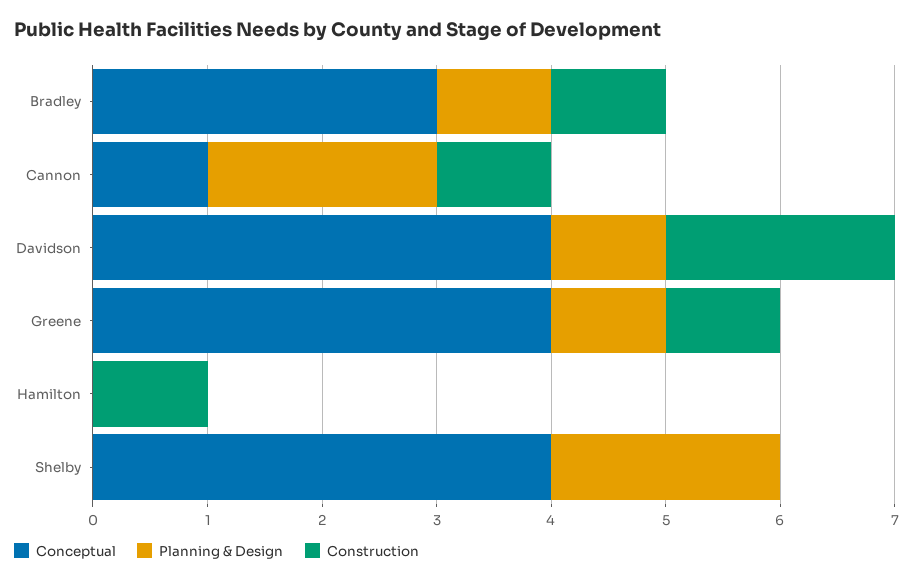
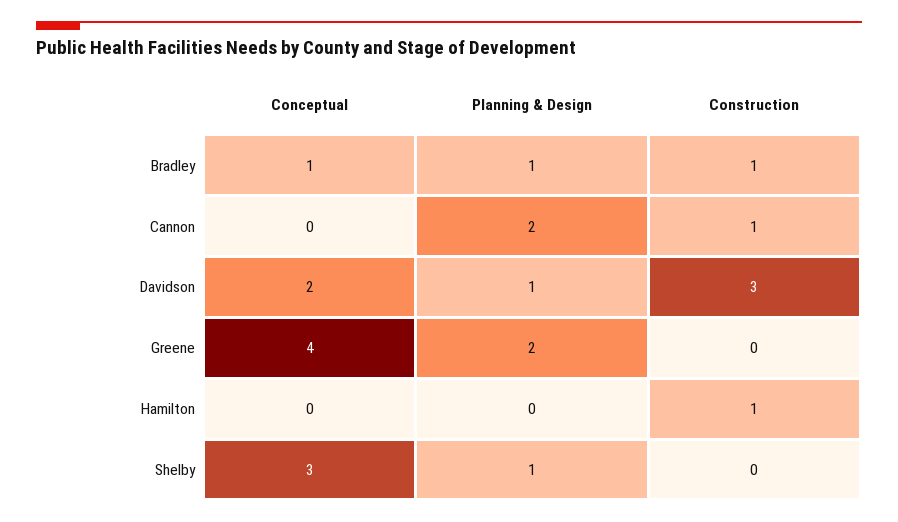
Conceptual, Bradley: 3 -> 1
Conceptual, Cannon: 1 -> 0
Conceptual, Davidson: 4 -> 2
Construction, Davidson: 2 -> 3
Planning & Design, Greene: 1 -> 2
Construction, Greene: 1 -> 0
Conceptual, Shelby: 4 -> 3
Planning & Design, Shelby: 2 -> 1

